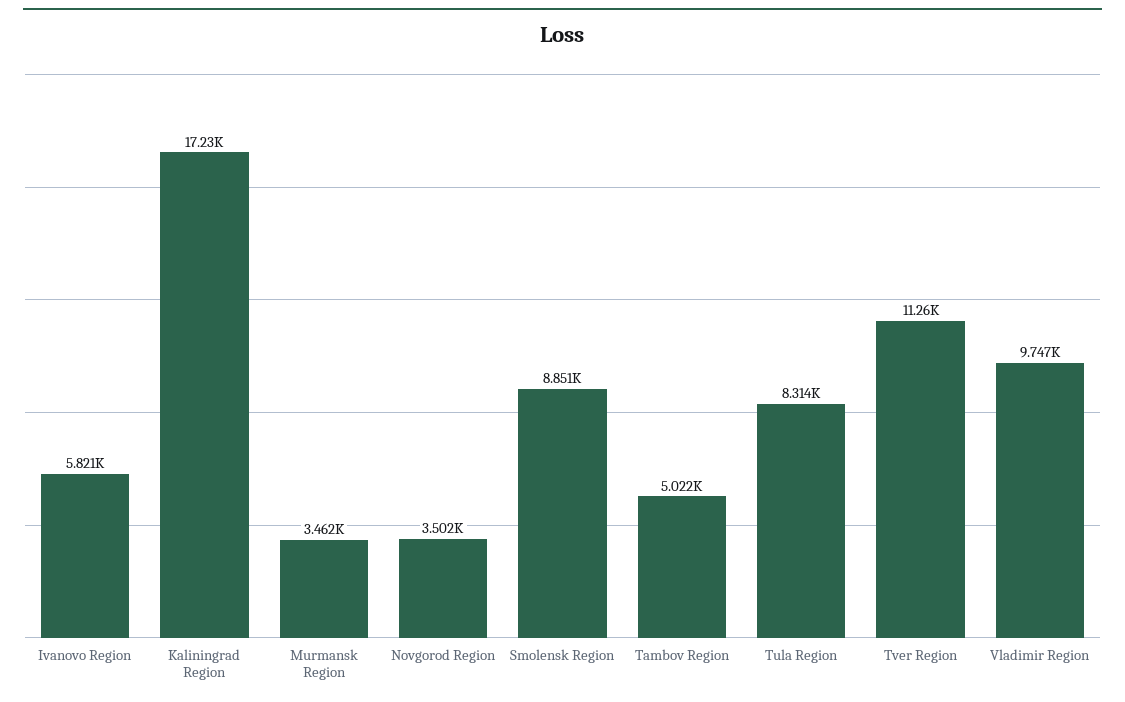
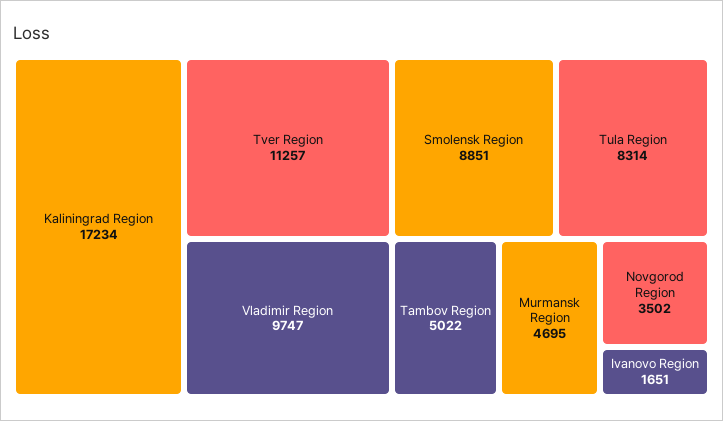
Ivanovo Region: 5821 -> 1651
Murmansk Region: 3462 -> 4695

